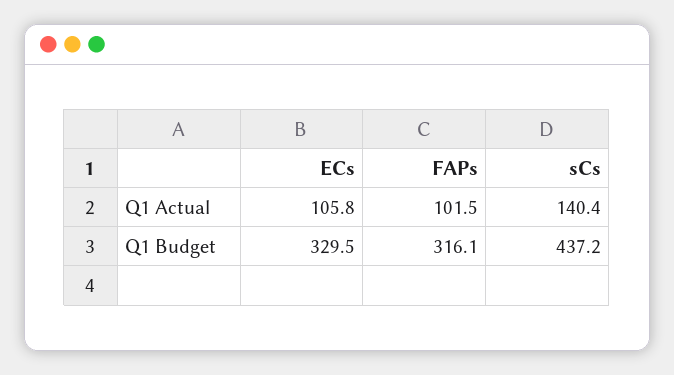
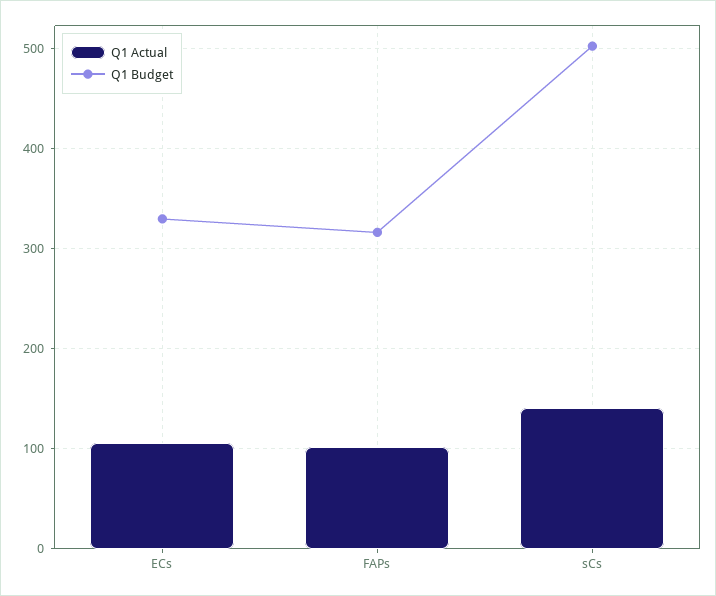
Q1 Budget, sCs: 437.2 -> 500

